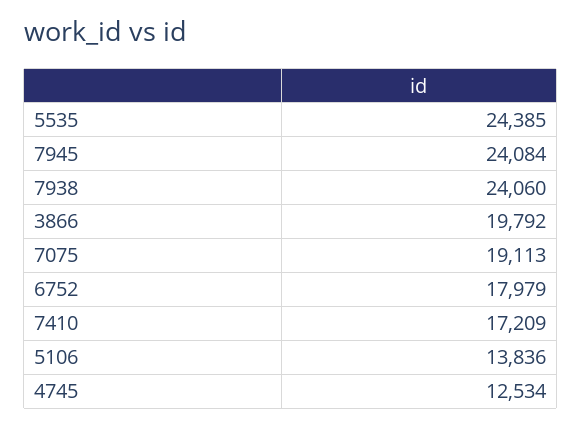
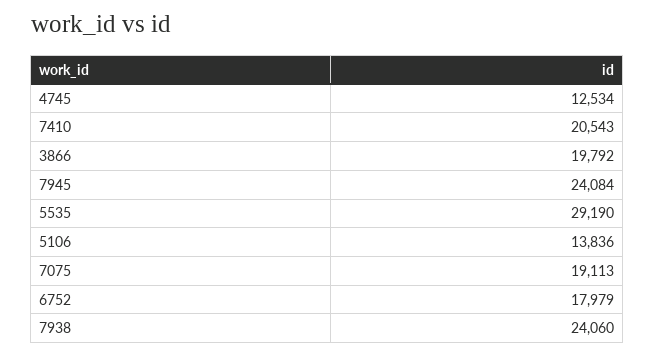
5535: 24385 -> 29190
7410: 17209 -> 20543

